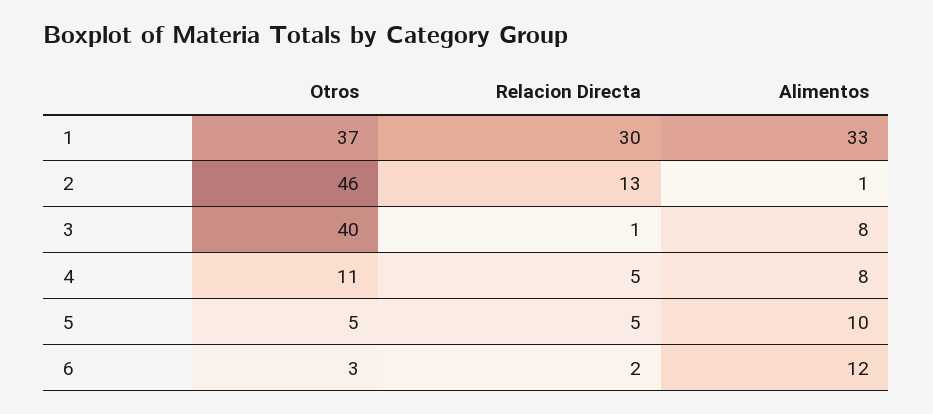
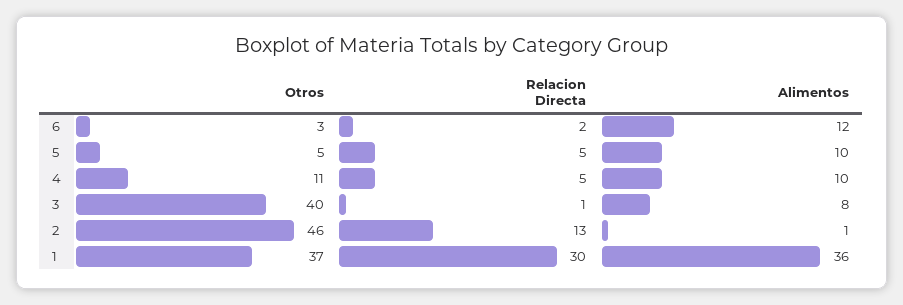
Alimentos, 1: 33 -> 36
Alimentos, 4: 8 -> 10

